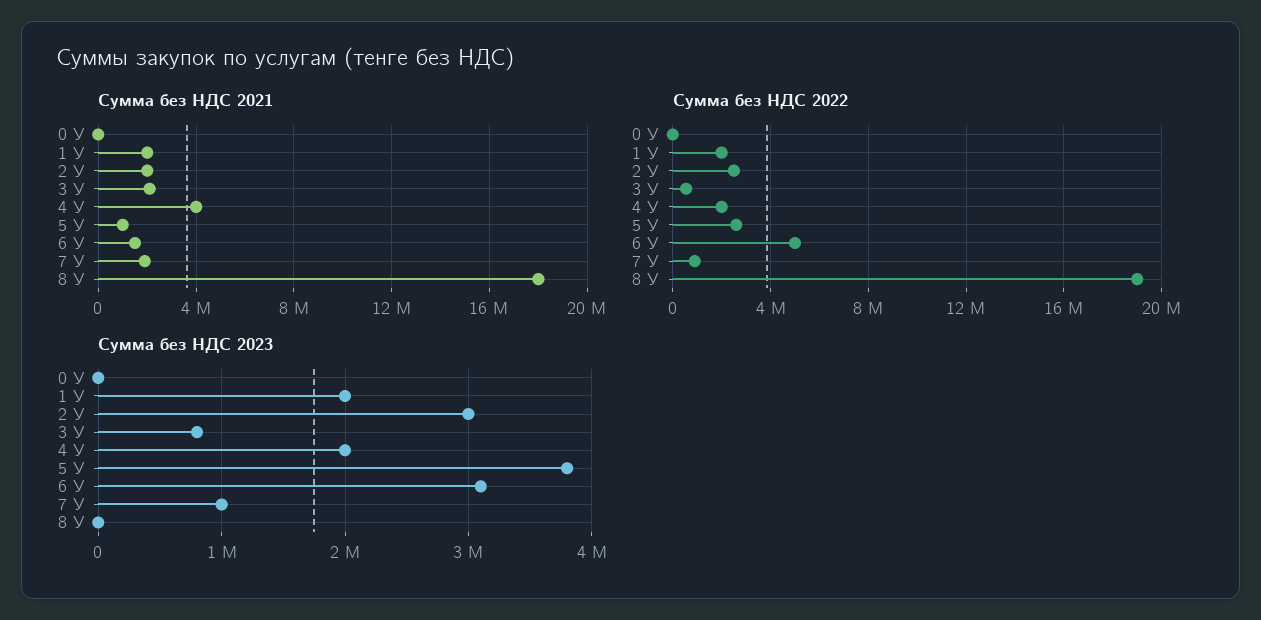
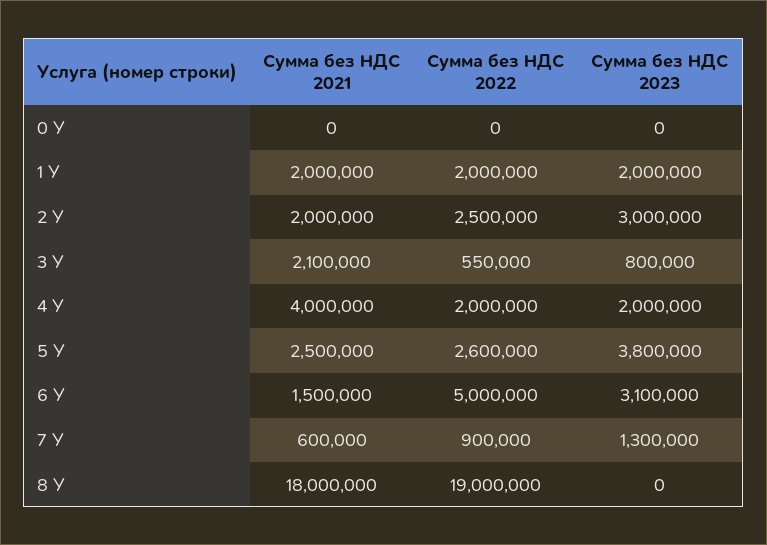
Сумма без НДС 2021, 5 У: 1000000 -> 2500000
Сумма без НДС 2021, 7 У: 2000000 -> 600000
Сумма без НДС 2023, 7 У: 1000000 -> 1300000

